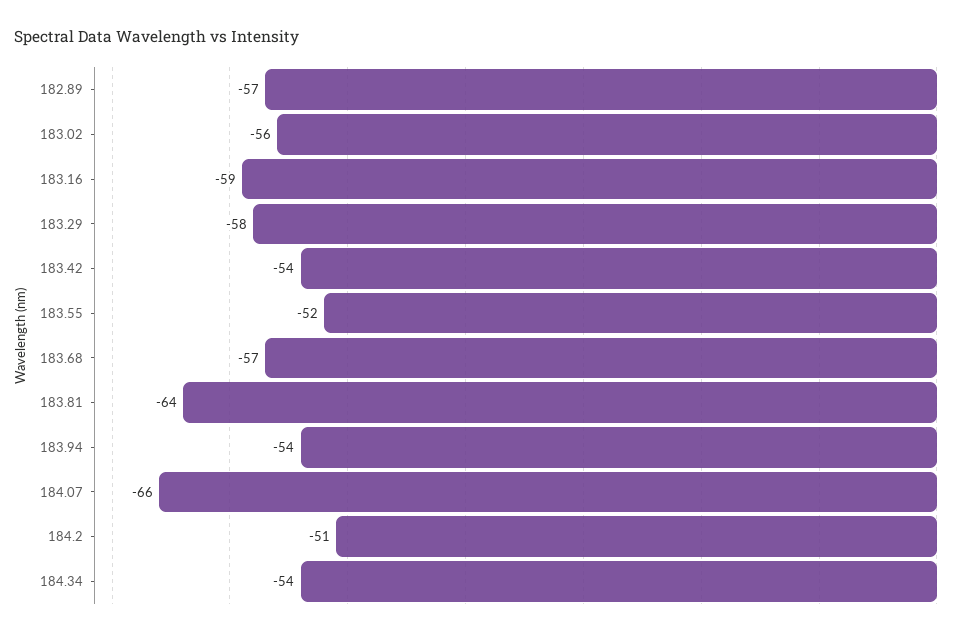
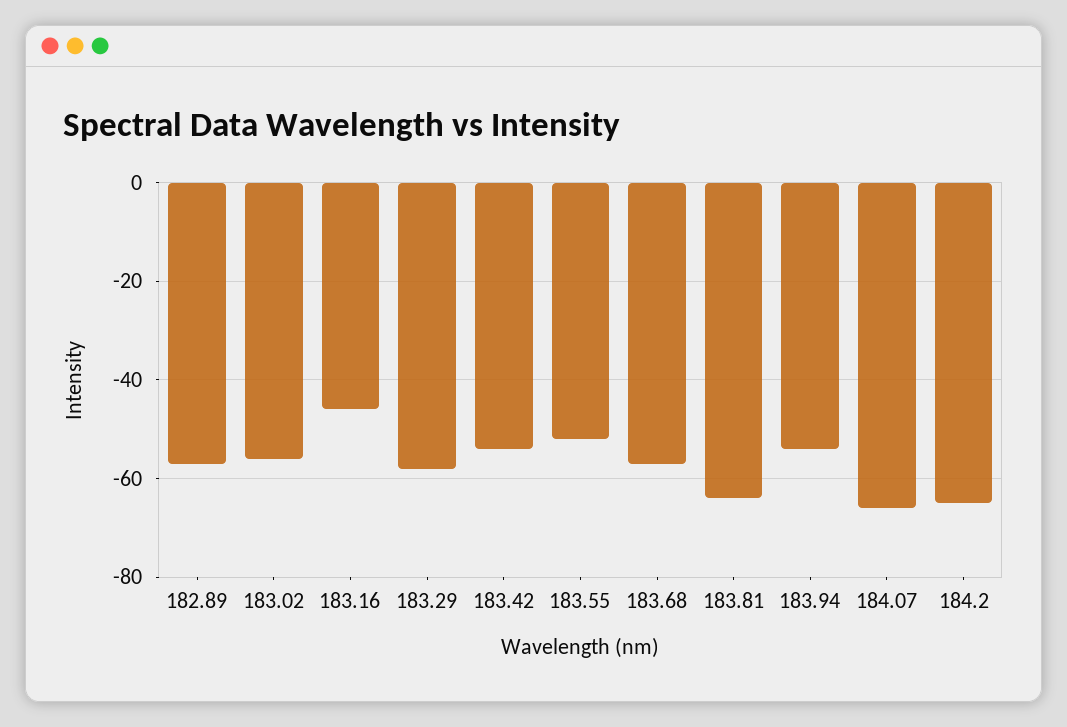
183.16: -59 -> -45
184.2: -51 -> -65
184.34: -54 -> none

